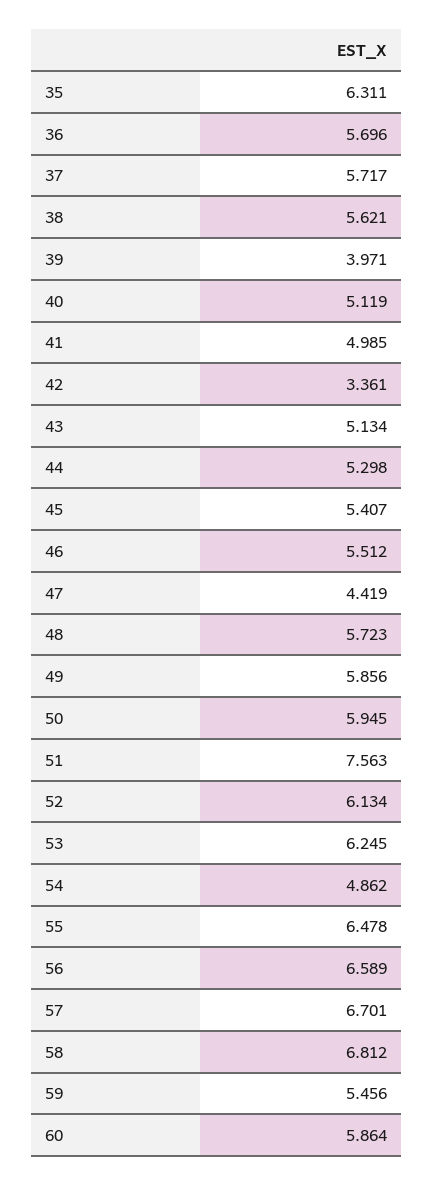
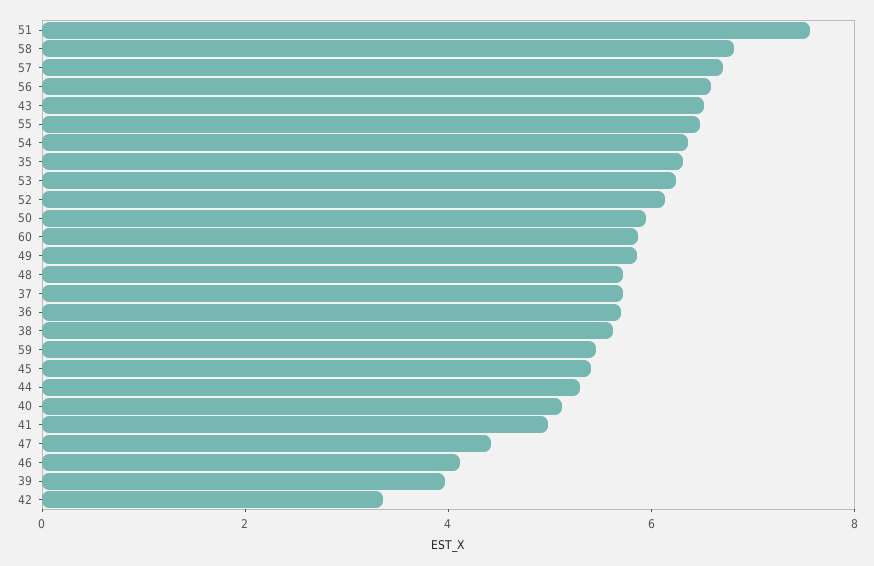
43: 5.134 -> 6.5
46: 5.512 -> 4
54: 4.862 -> 6.5

